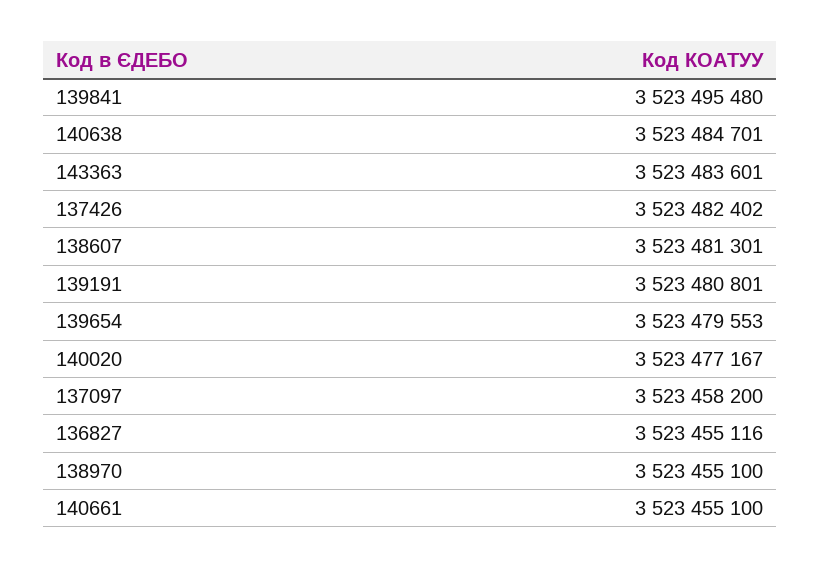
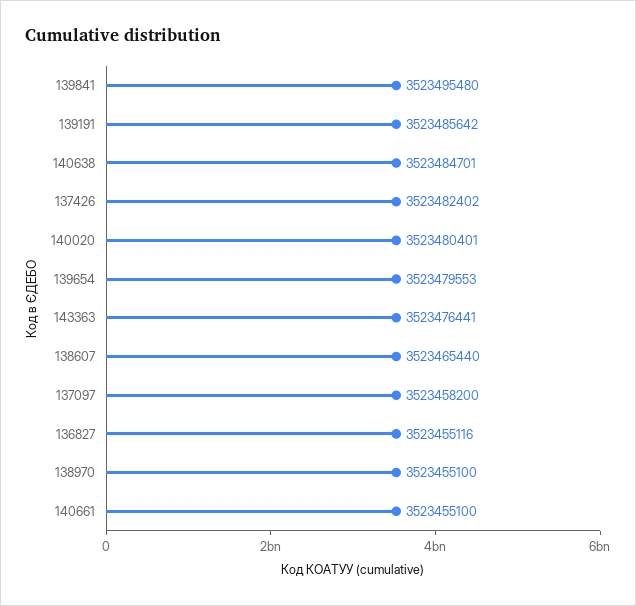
143363: 3523483601 -> 3523476441
138607: 3523481301 -> 3523465440
139191: 3523480801 -> 3523485642
140020: 3523477167 -> 3523480401

